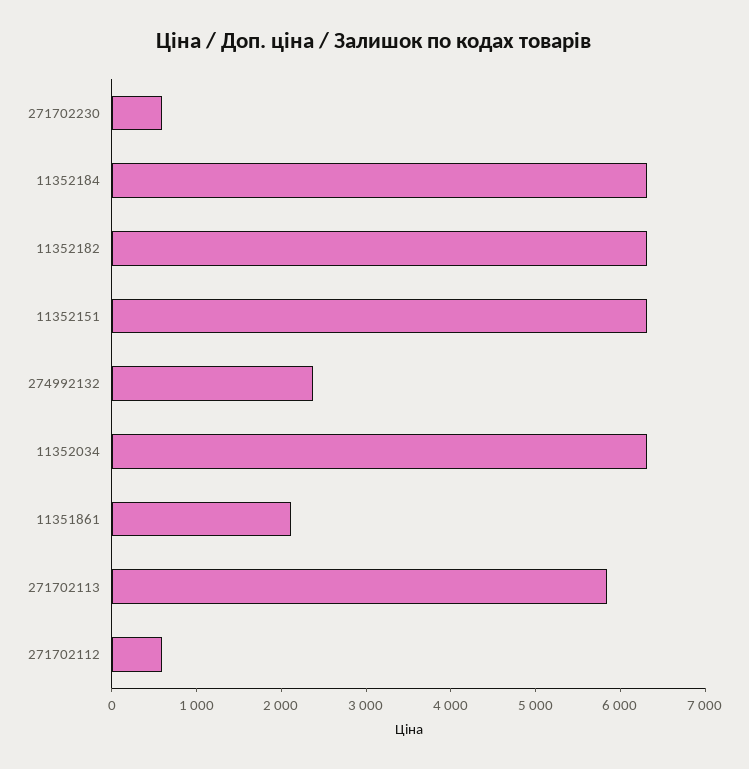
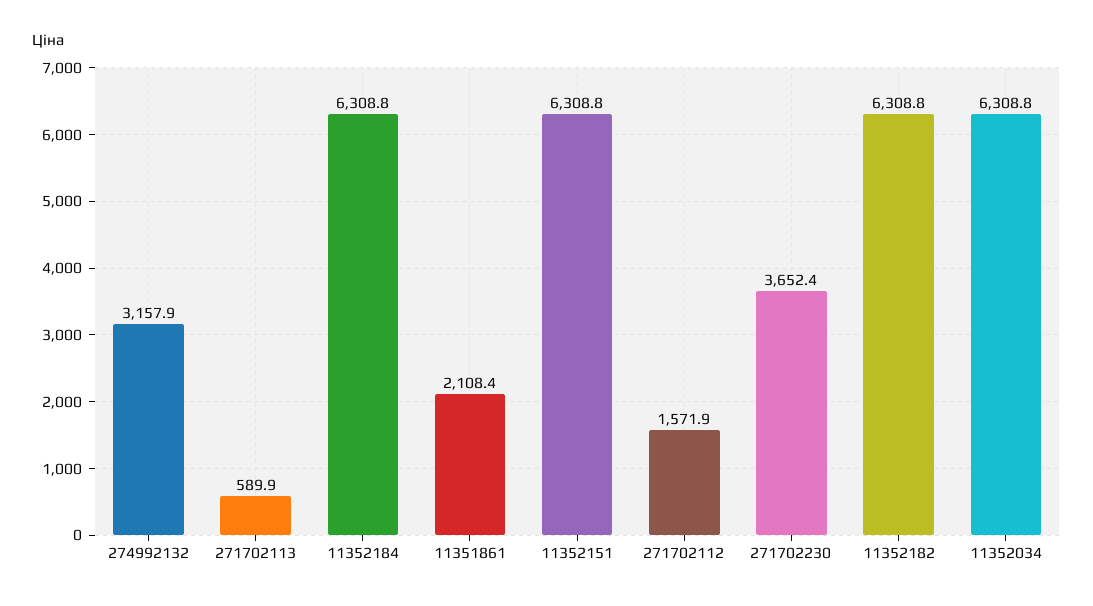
271702230: 600 -> 3652.4
274992132: 2400 -> 3157.9
271702113: 5800 -> 589.9
271702112: 600 -> 1571.9

